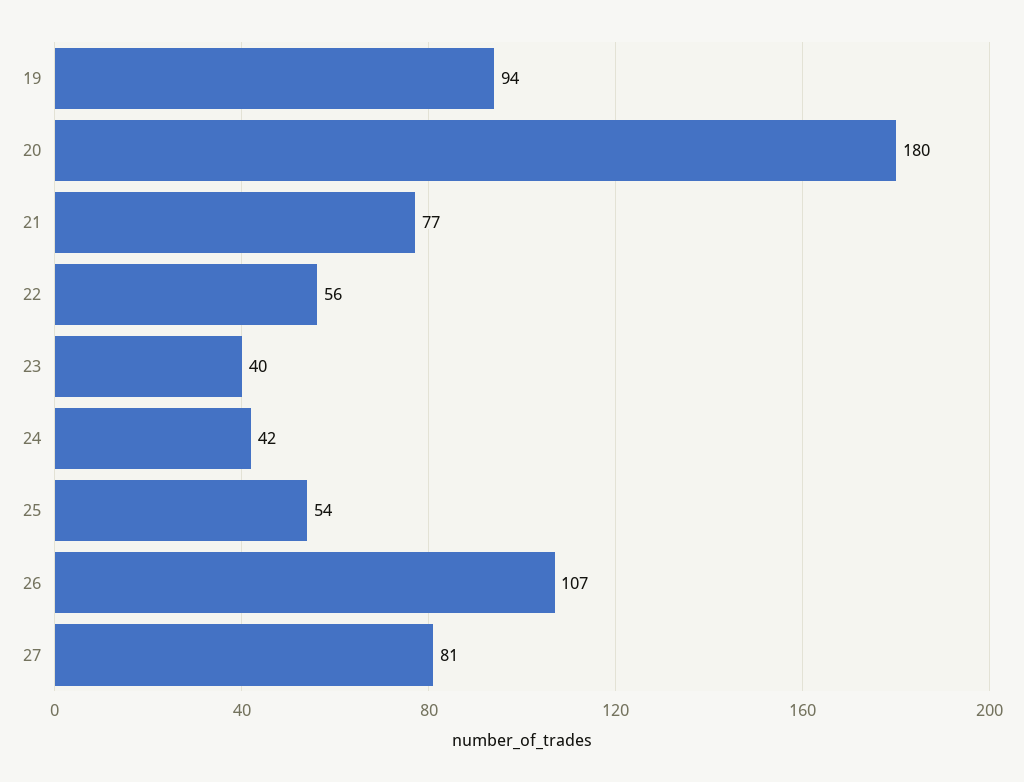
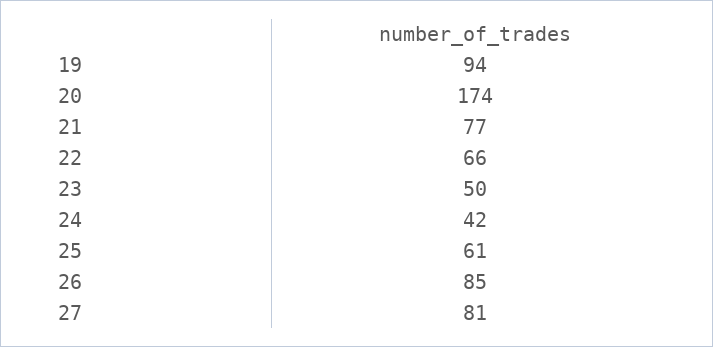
20: 180 -> 174
22: 56 -> 66
23: 40 -> 50
25: 54 -> 61
26: 107 -> 85

